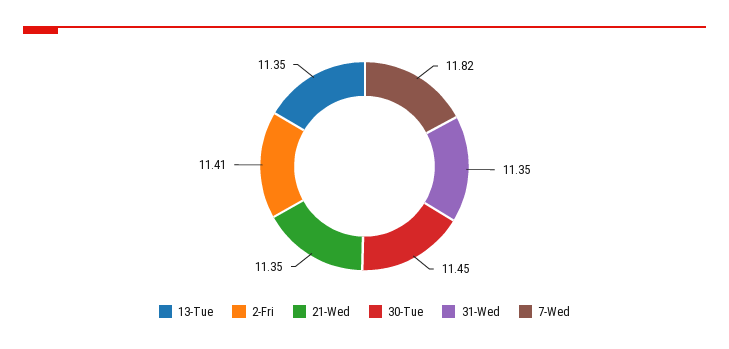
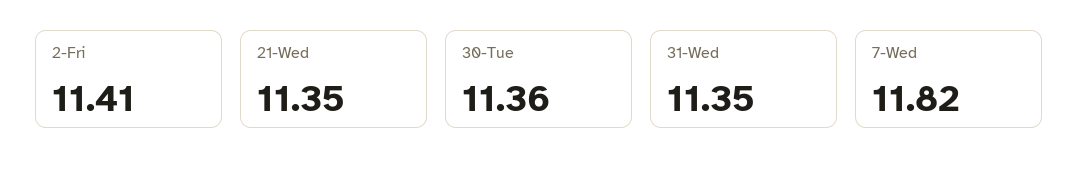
13-Tue: 11.35 -> none
30-Tue: 11.45 -> 11.36

